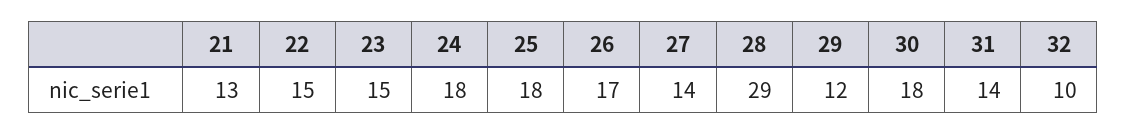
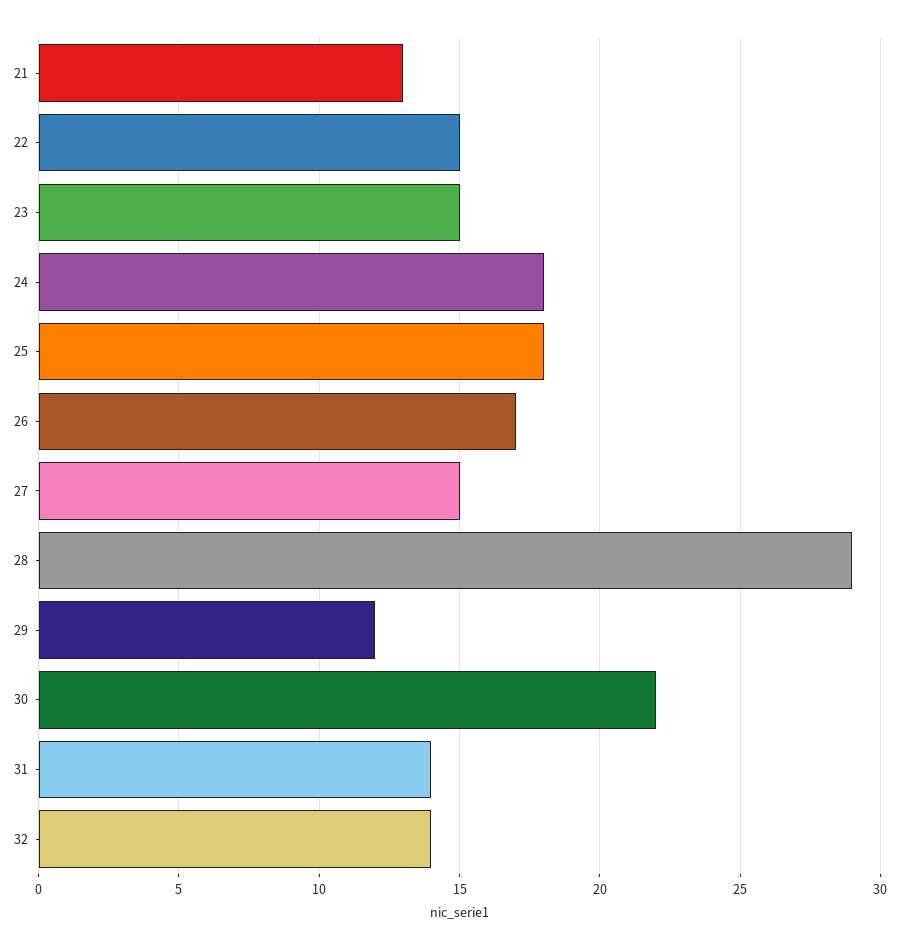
27: 14 -> 15
30: 18 -> 22
32: 10 -> 14

